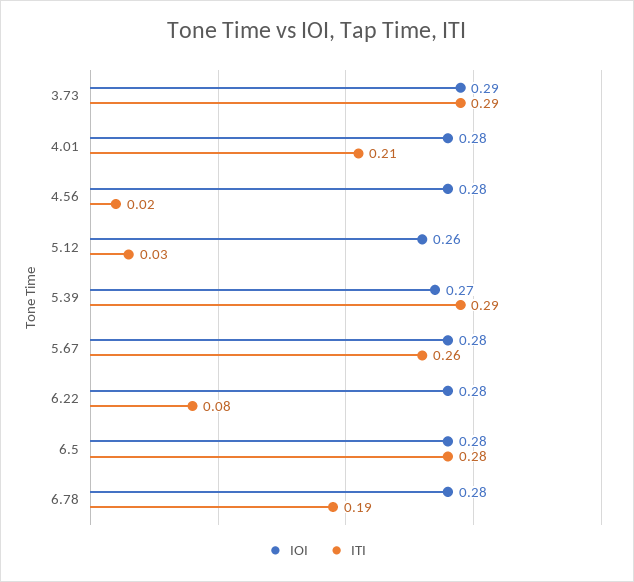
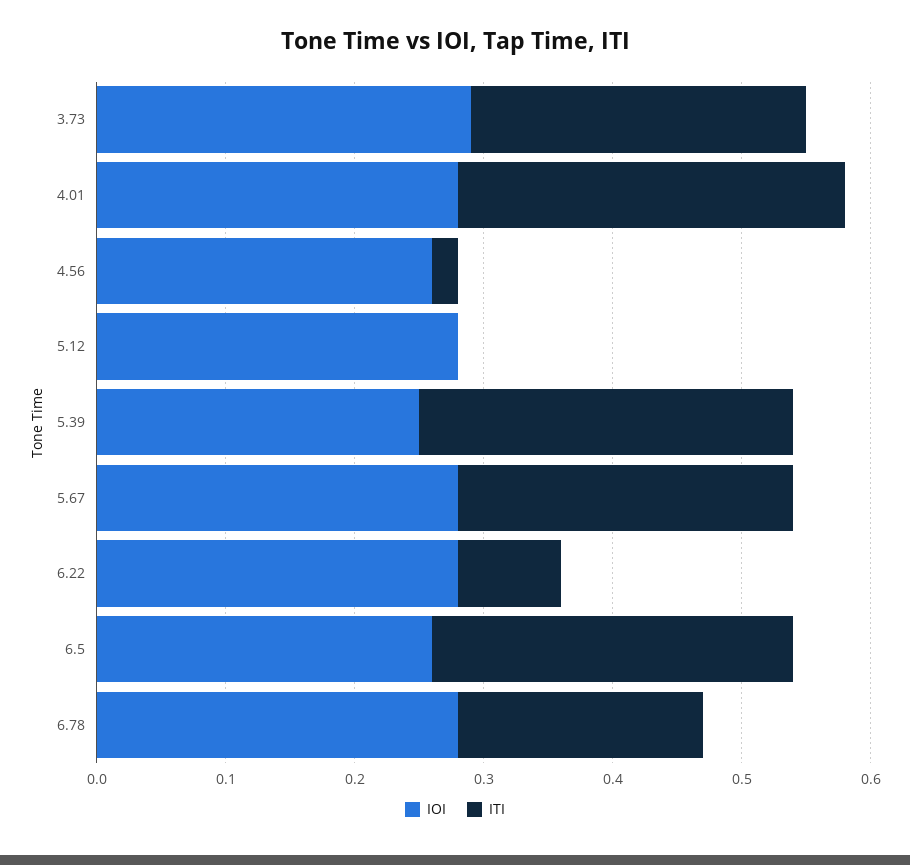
ITI, 3.73: 0.29 -> 0.26
ITI, 4.01: 0.21 -> 0.3
IOI, 4.56: 0.28 -> 0.26
IOI, 5.12: 0.26 -> 0.28
ITI, 5.12: 0.03 -> 0
IOI, 5.39: 0.27 -> 0.25
IOI, 6.5: 0.28 -> 0.26

